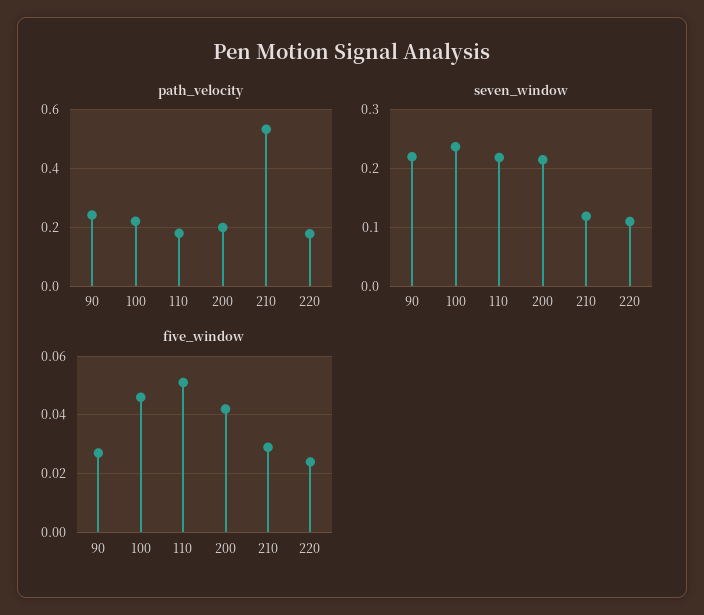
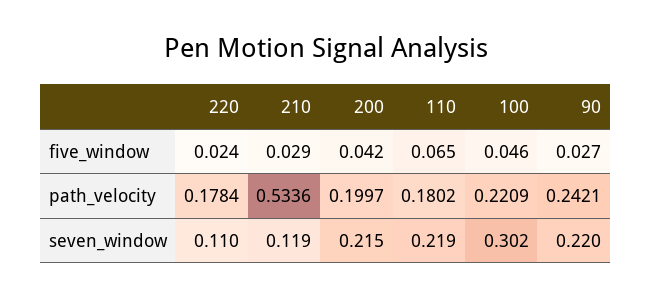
seven_window, 100: 0.24 -> 0.302
five_window, 110: 0.05 -> 0.065

